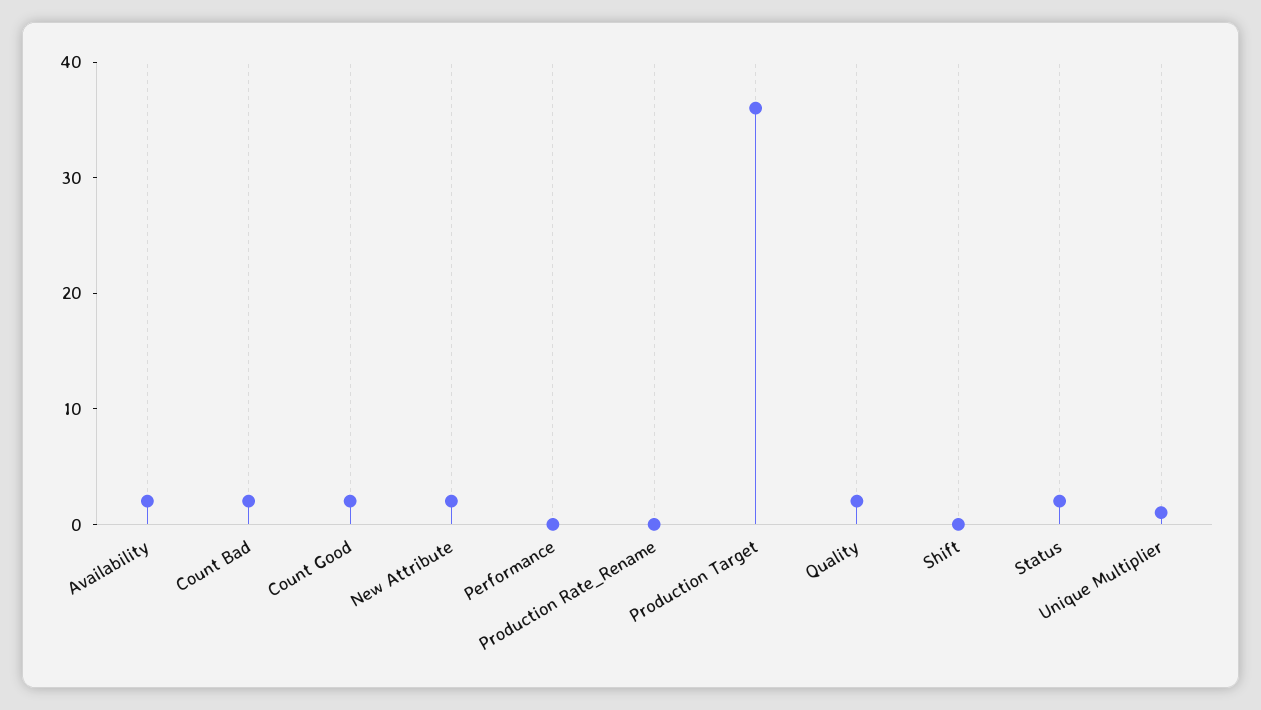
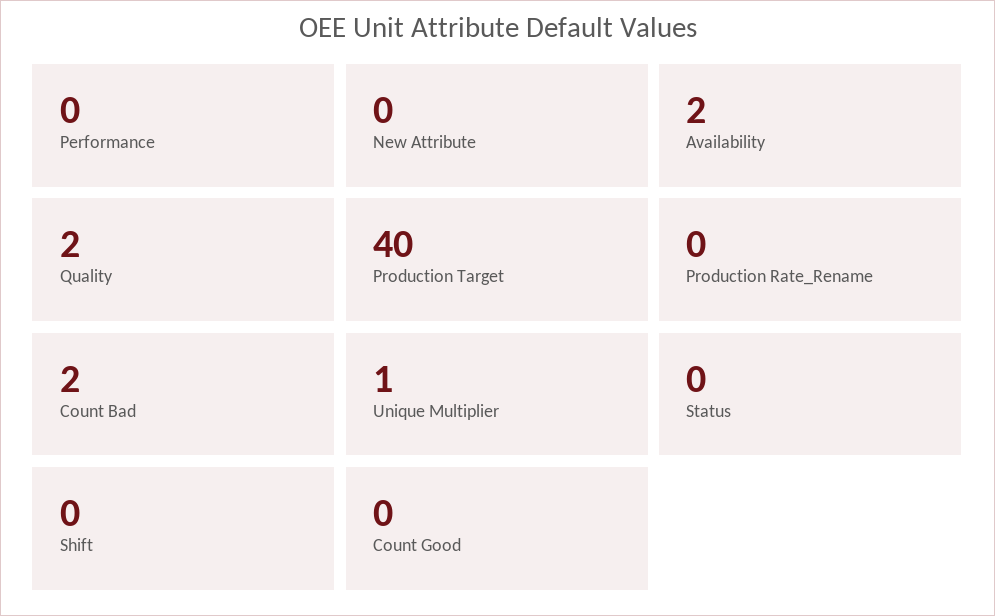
Count Good: 2 -> 0
New Attribute: 2 -> 0
Production Target: 36 -> 40
Status: 2 -> 0

